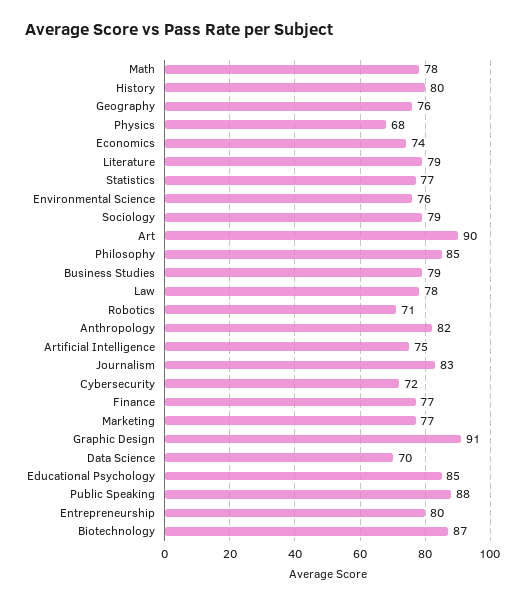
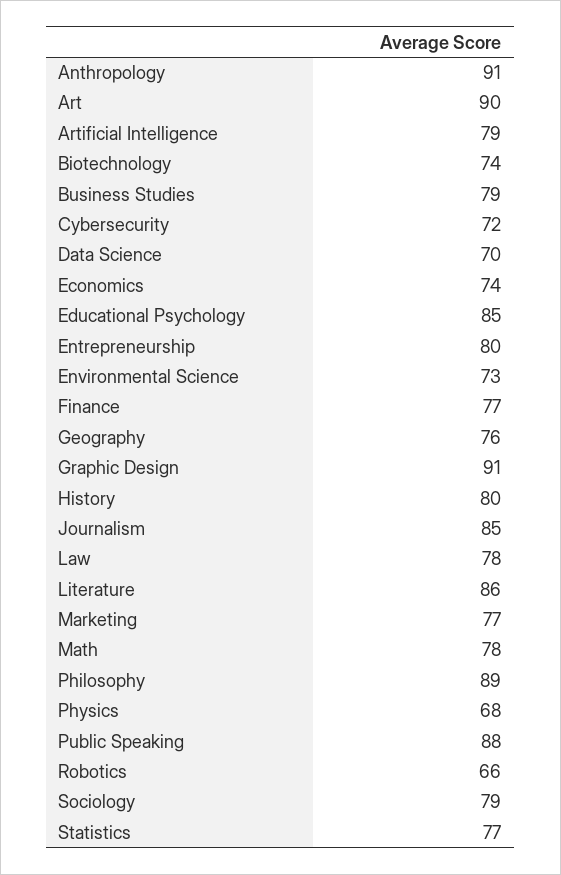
Literature: 79 -> 86
Environmental Science: 76 -> 73
Philosophy: 85 -> 89
Robotics: 71 -> 66
Anthropology: 82 -> 91
Artificial Intelligence: 75 -> 79
Journalism: 83 -> 85
Biotechnology: 87 -> 74

